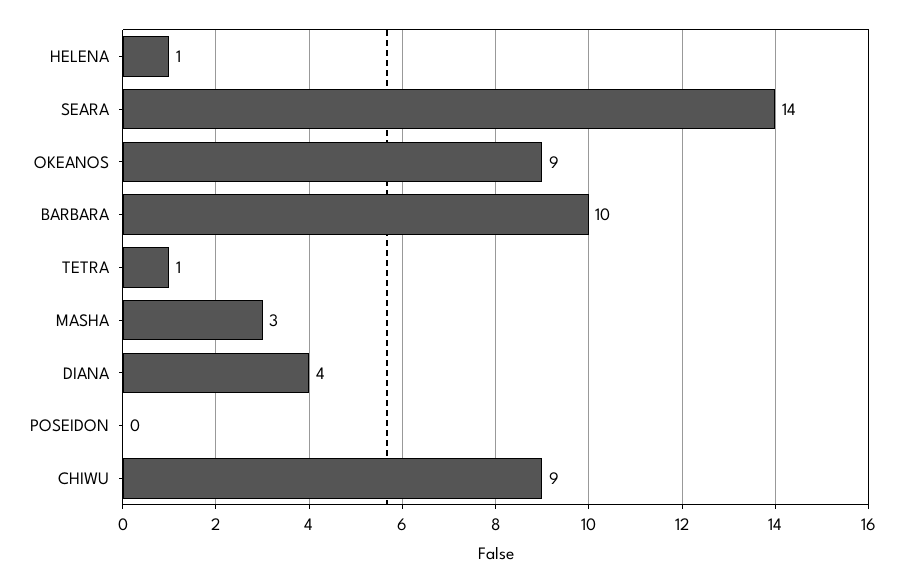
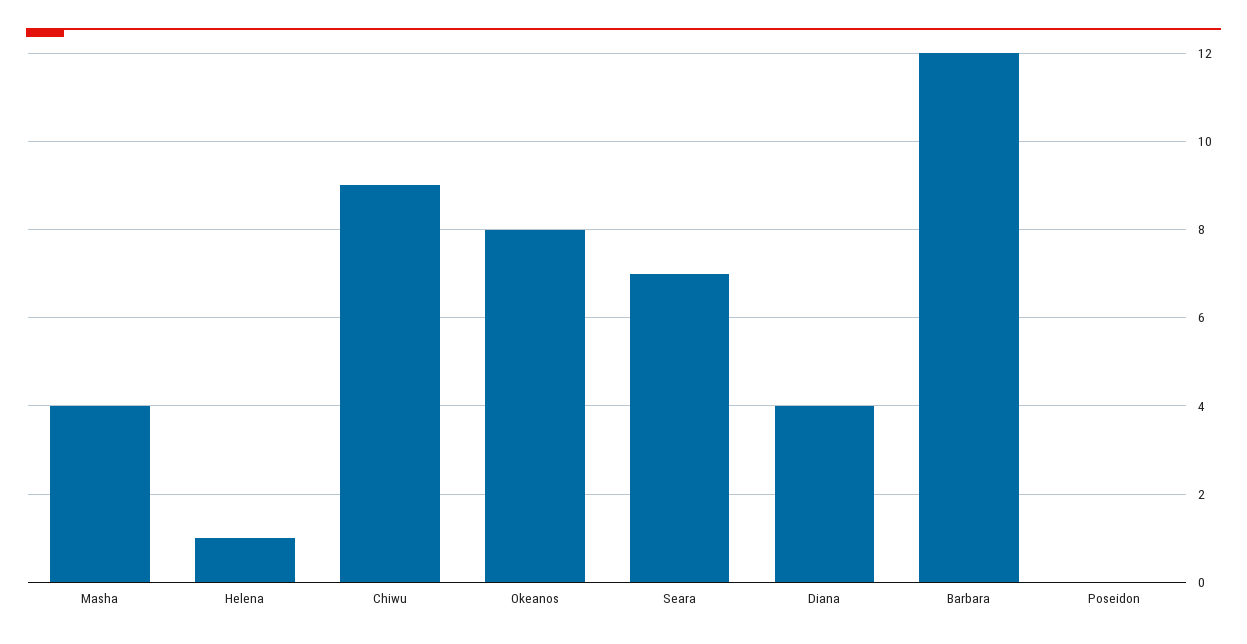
SEARA: 14 -> 7
OKEANOS: 9 -> 8
BARBARA: 10 -> 12
TETRA: 1 -> none
MASHA: 3 -> 4

